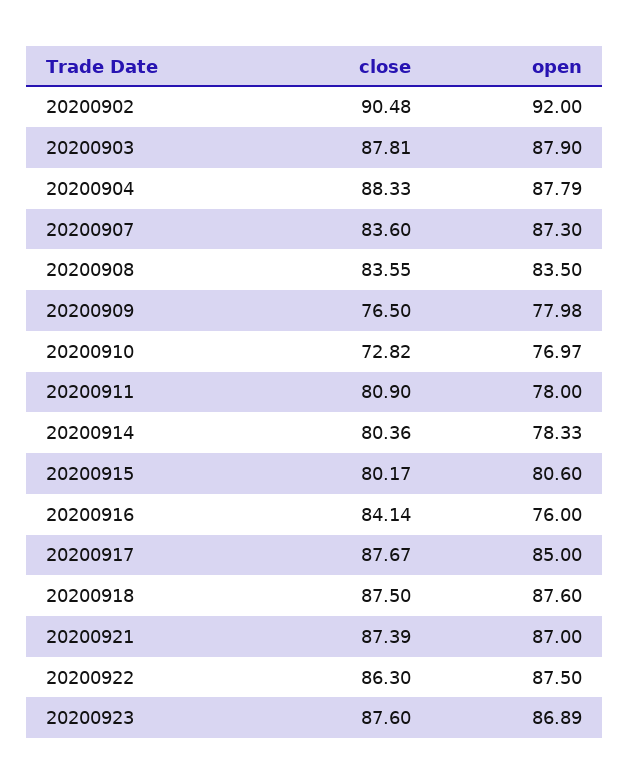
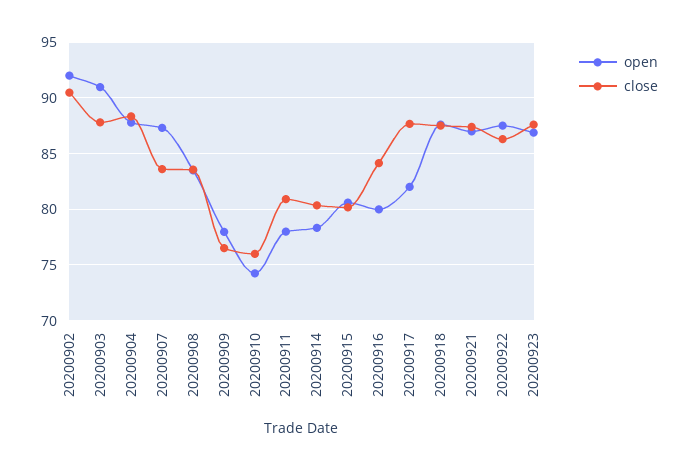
open, 20200903: 87.9 -> 91
close, 20200910: 72.82 -> 76
open, 20200910: 76.97 -> 74
open, 20200916: 76 -> 80
open, 20200917: 85 -> 82

